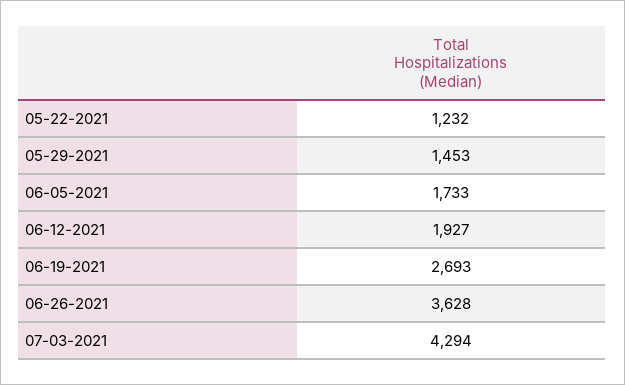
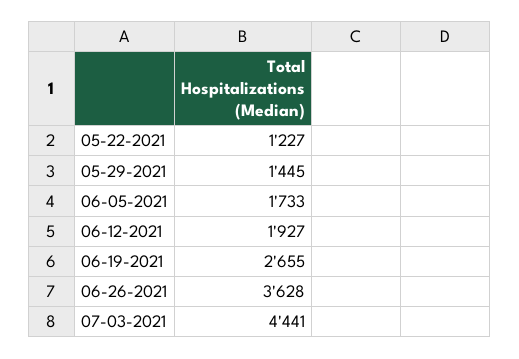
05-22-2021: 1232 -> 1227
05-29-2021: 1453 -> 1445
06-19-2021: 2693 -> 2655
07-03-2021: 4294 -> 4441

